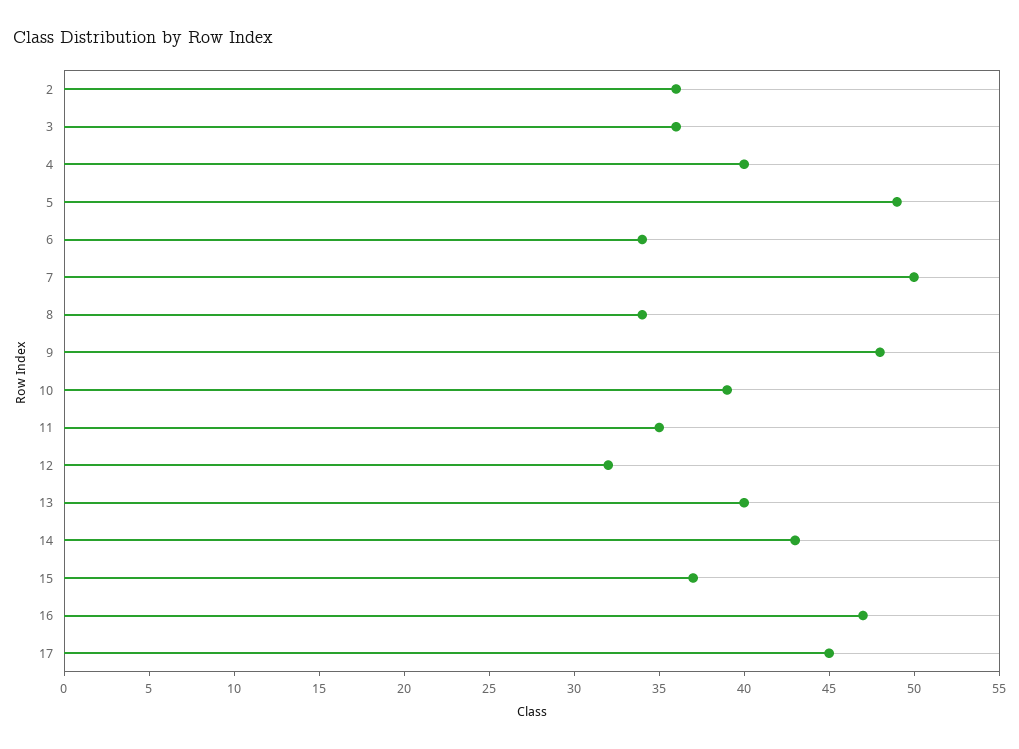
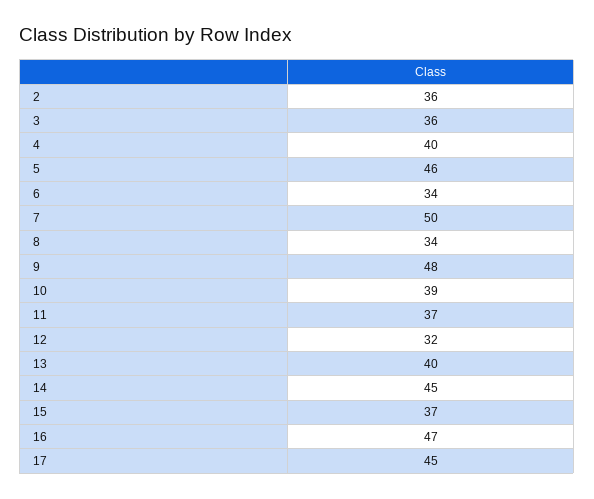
5: 49 -> 46
11: 35 -> 37
14: 43 -> 45

